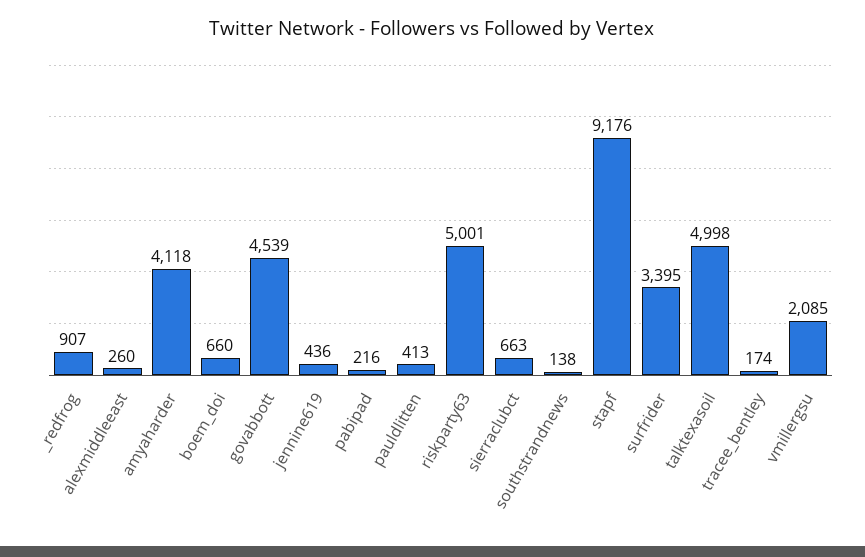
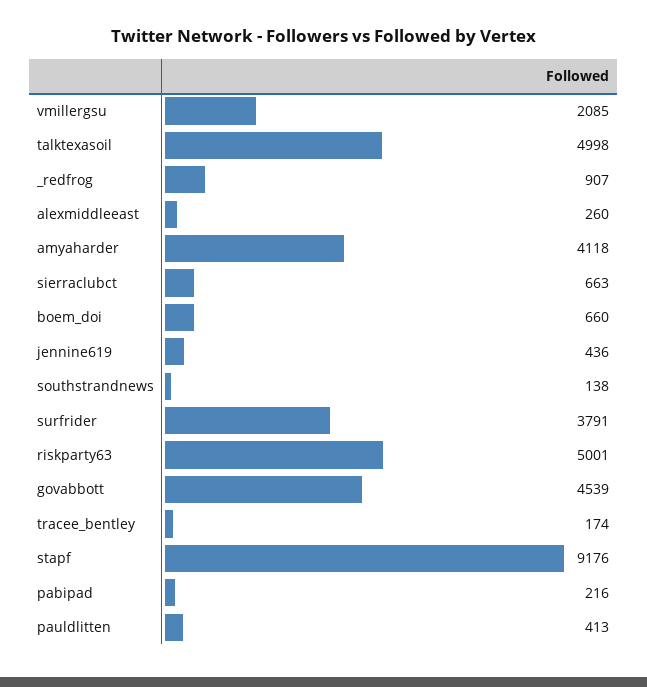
surfrider: 3395 -> 3791

